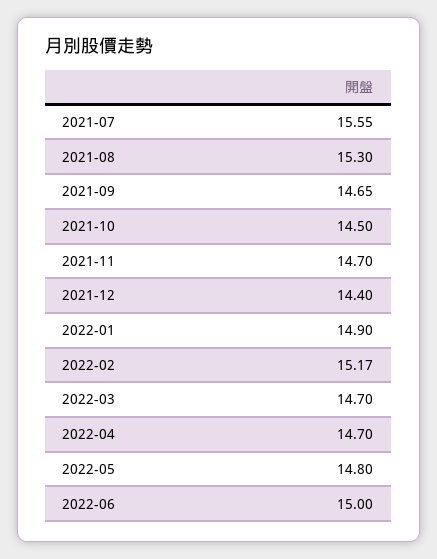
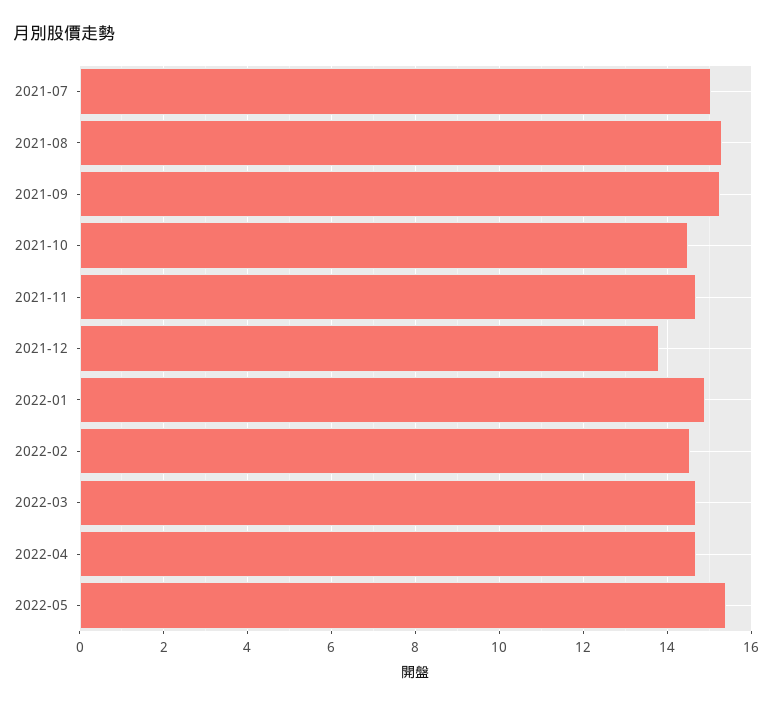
2021-07: 15.55 -> 15
2021-09: 14.65 -> 15.2
2021-12: 14.4 -> 13.8
2022-02: 15.17 -> 14.6
2022-05: 14.8 -> 15.4
2022-06: 15 -> none

